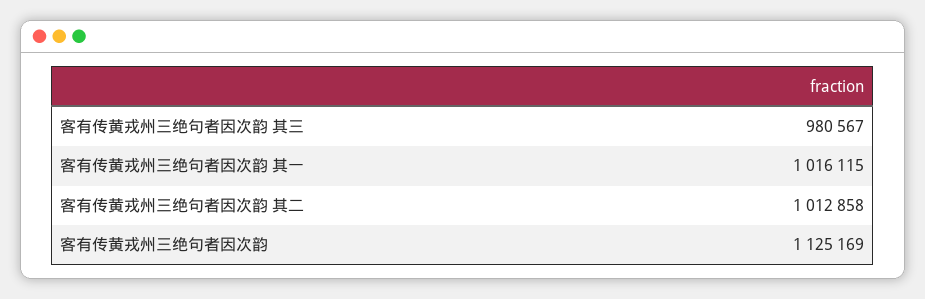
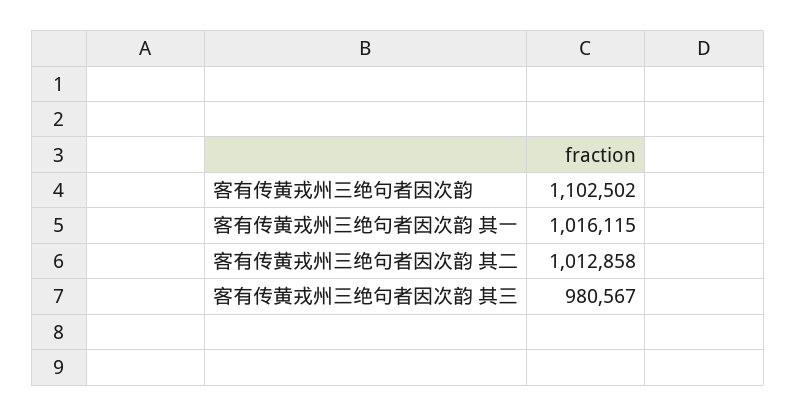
客有传黄戎州三绝句者因次韵: 1125169 -> 1102502

